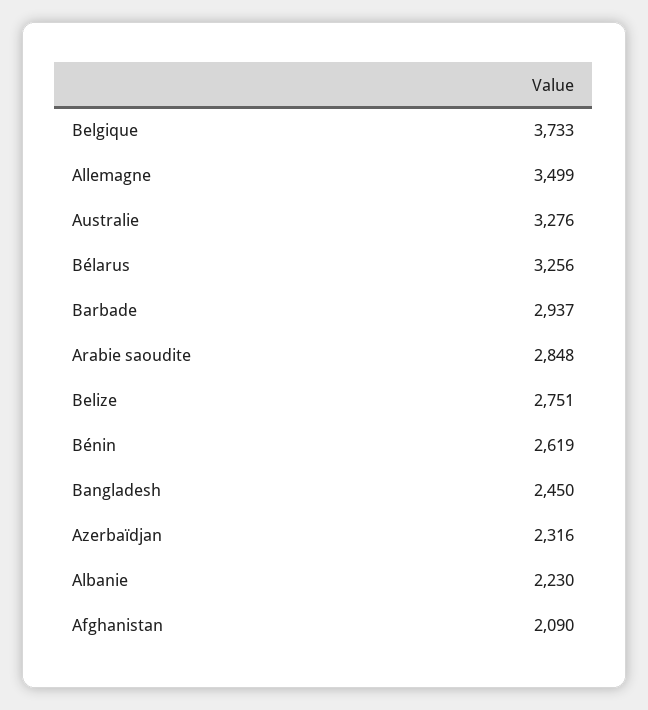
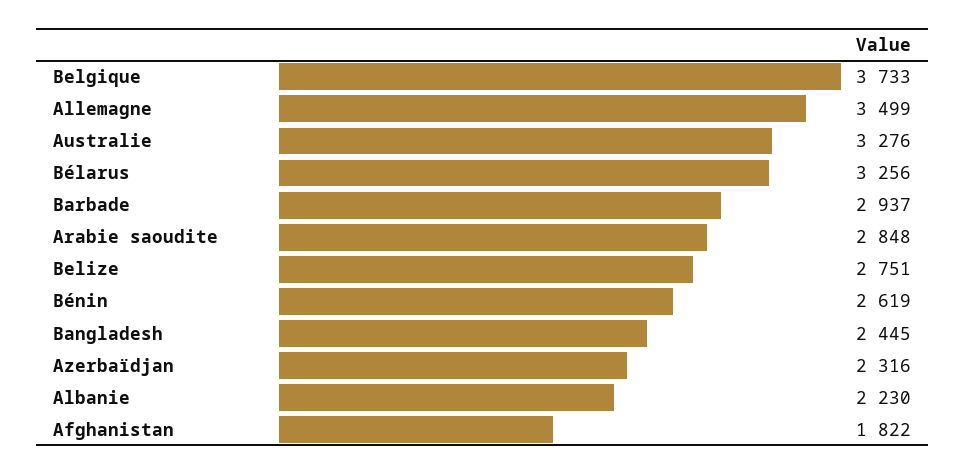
Bangladesh: 2450 -> 2445
Afghanistan: 2090 -> 1822

